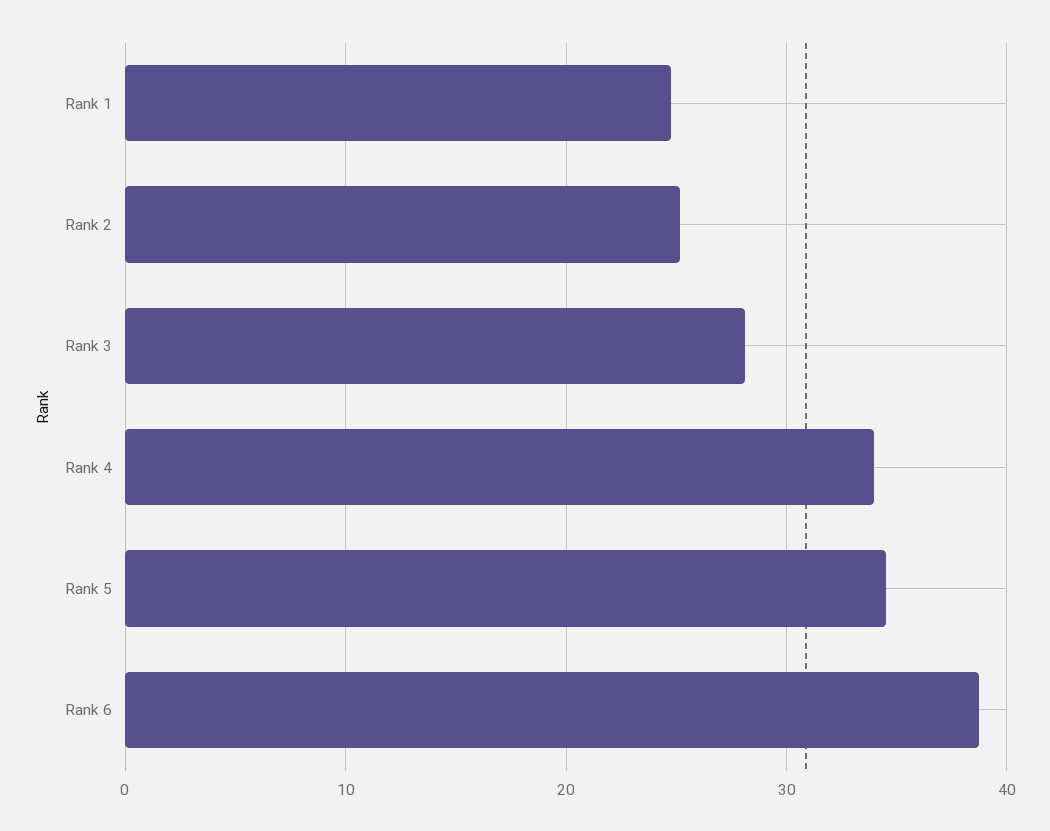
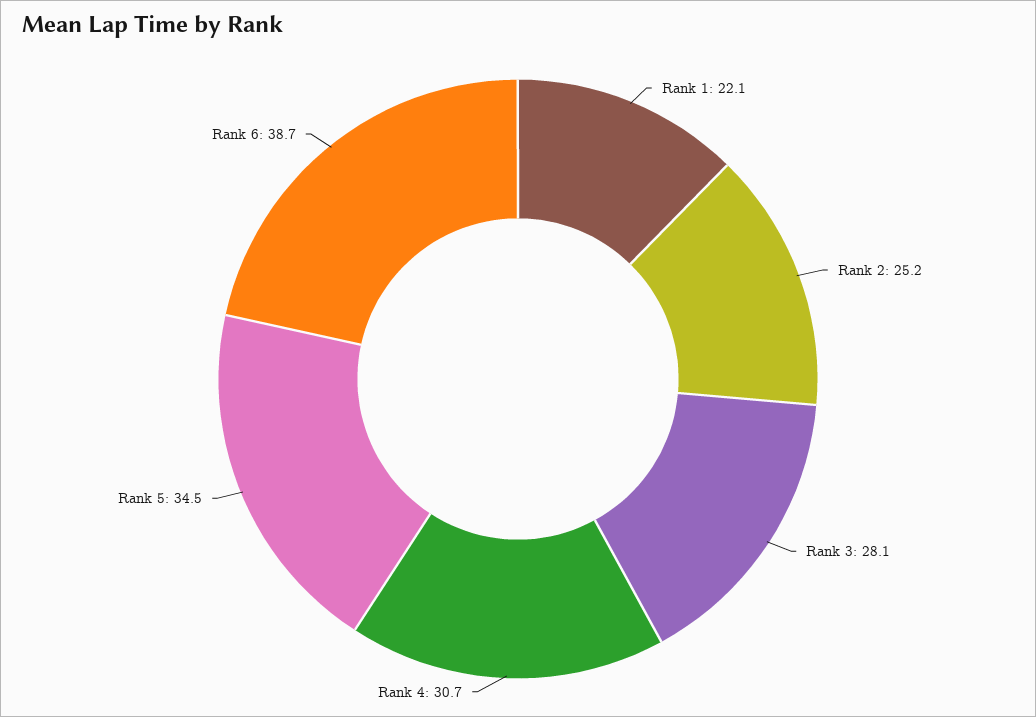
Rank 1: 25 -> 22.1
Rank 4: 34 -> 30.7

